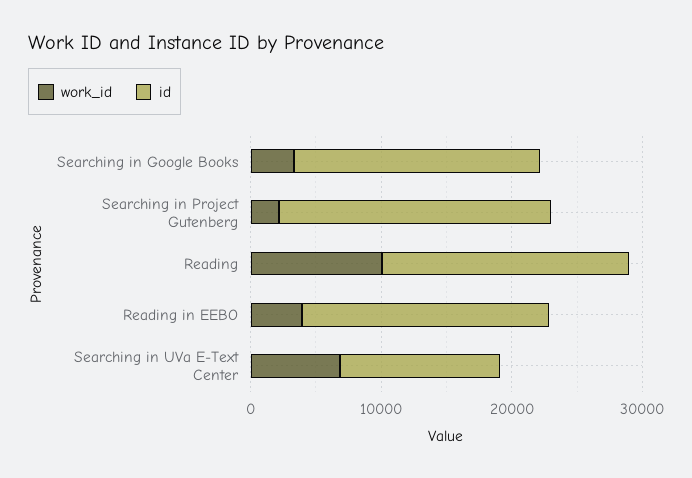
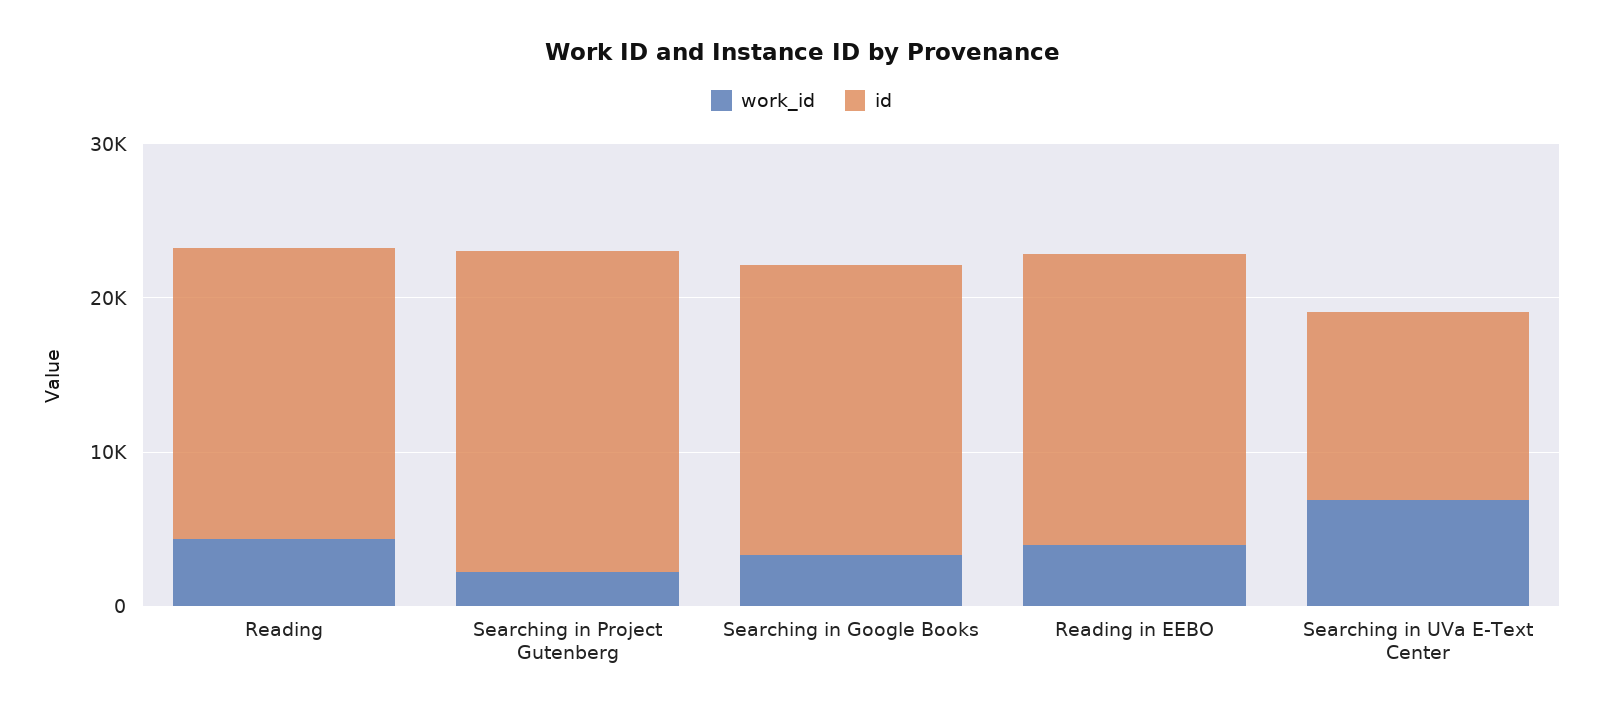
work_id, Reading: 10000 -> 4000

